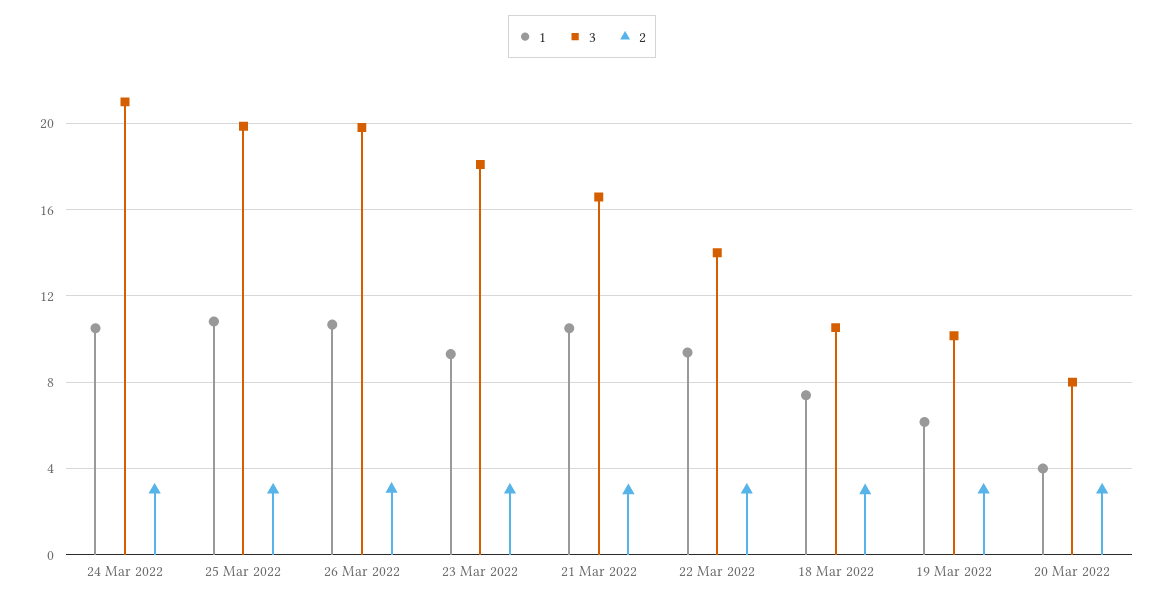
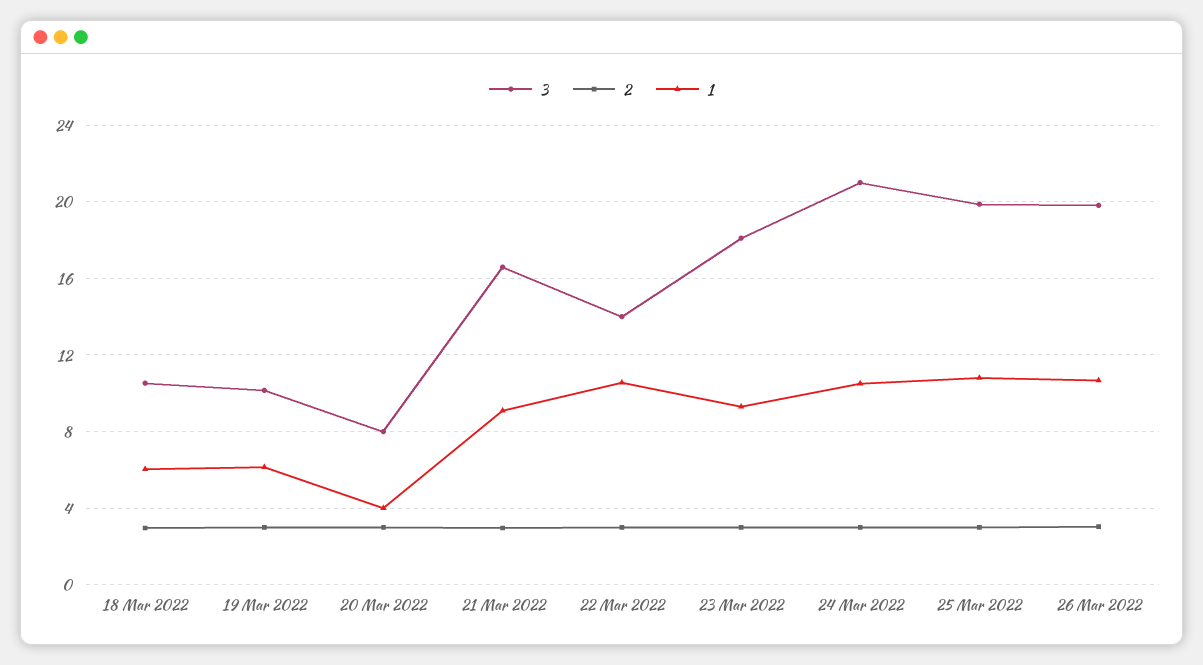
1, 21 Mar 2022: 10.5 -> 9
1, 22 Mar 2022: 9.5 -> 10.5
1, 18 Mar 2022: 7.5 -> 6

